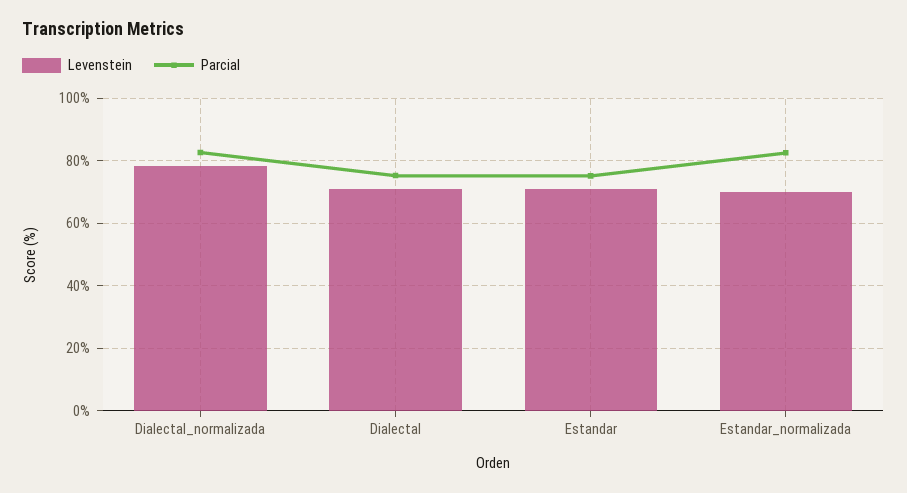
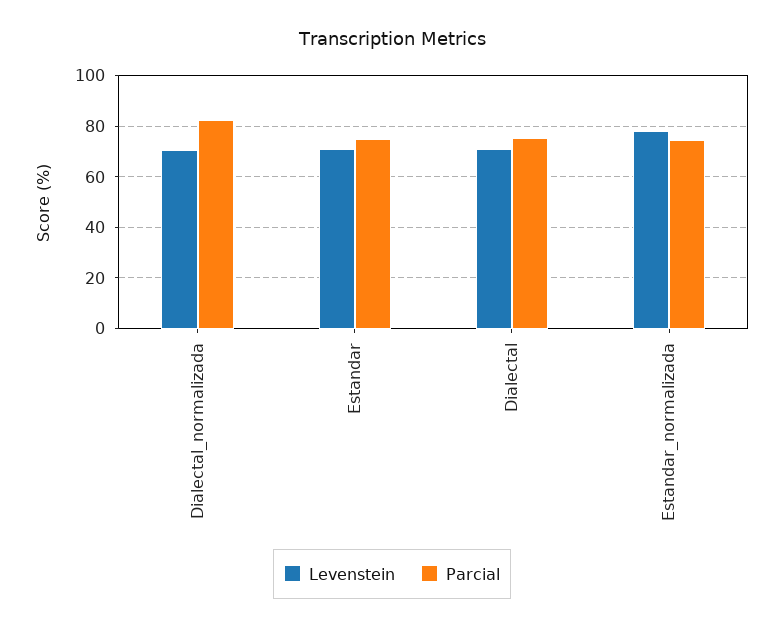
Levenstein, Dialectal_normalizada: 78 -> 70
Levenstein, Estandar_normalizada: 70 -> 77.5
Parcial, Estandar_normalizada: 82 -> 75

